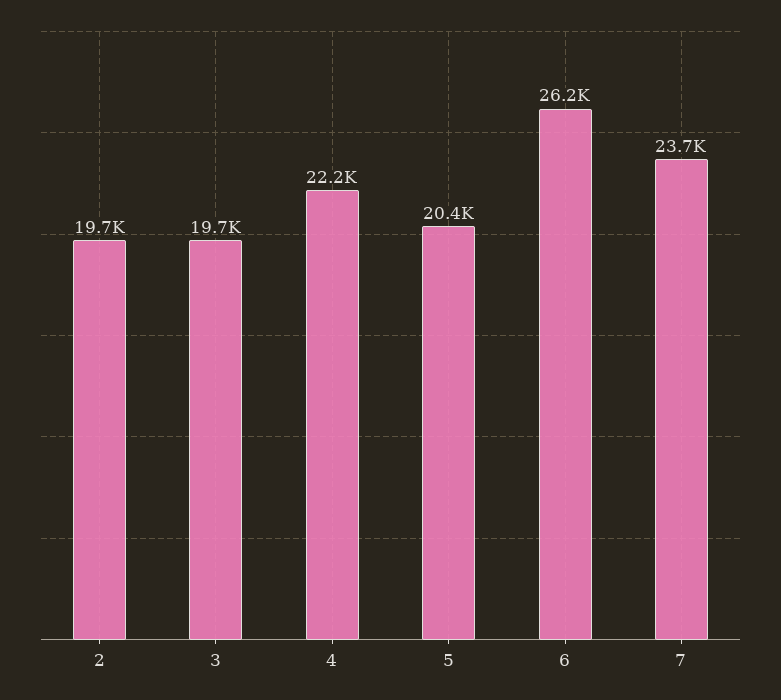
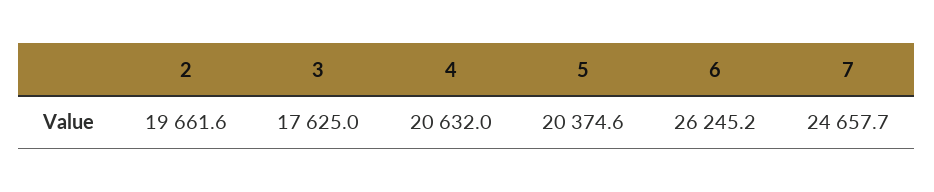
3: 19700 -> 17625
4: 22200 -> 20632
7: 23700 -> 24657.7

